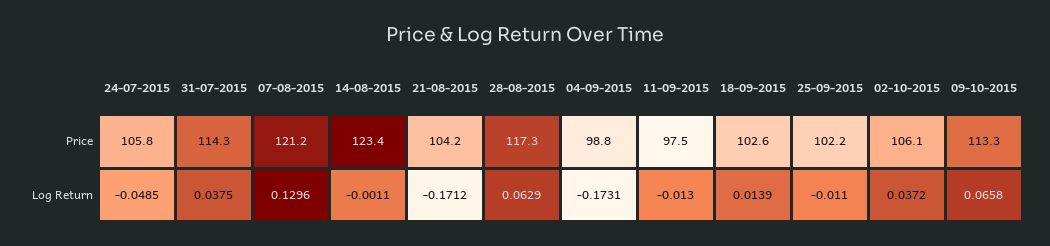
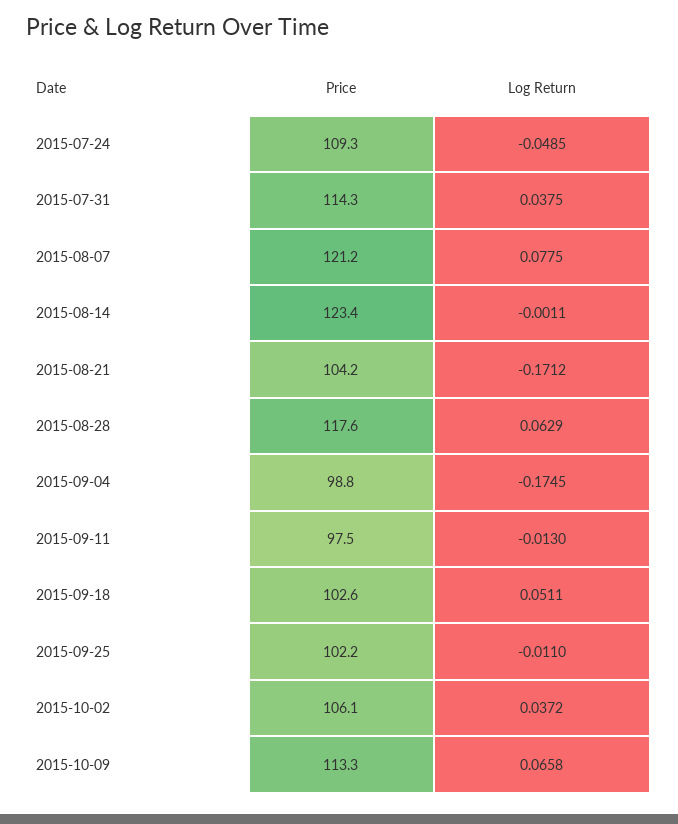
24-07-2015, Price: 105.8 -> 109.3
28-08-2015, Price: 117.3 -> 117.6
07-08-2015, Log Return: 0.1296 -> 0.0775
04-09-2015, Log Return: -0.1731 -> -0.1745
18-09-2015, Log Return: 0.0139 -> 0.0511

